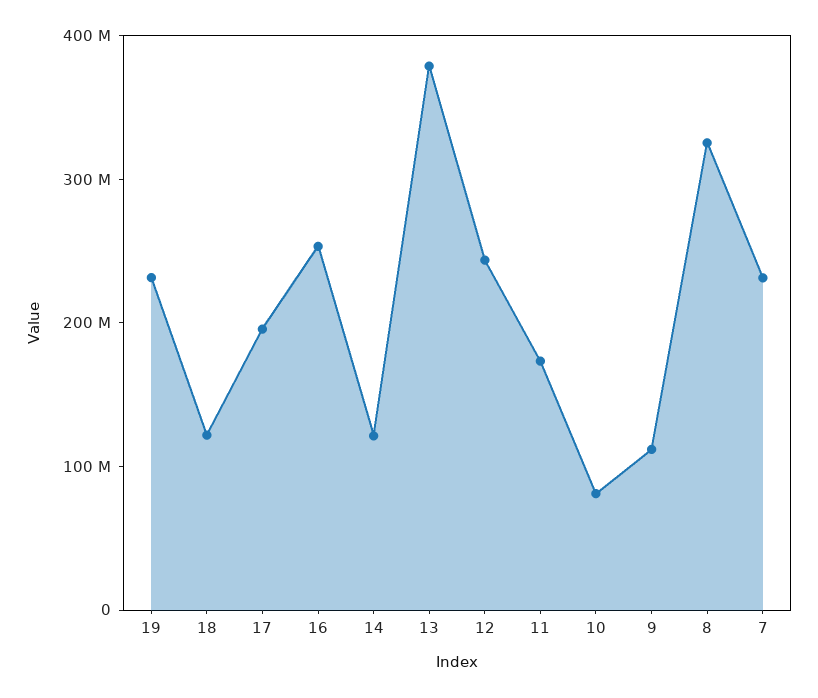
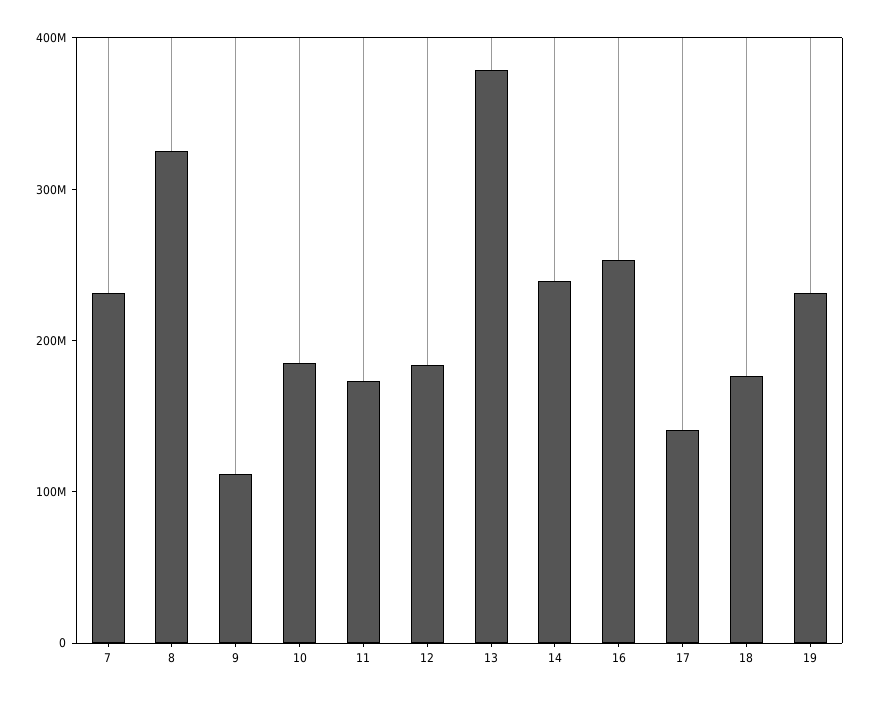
18: 120000000 -> 180000000
17: 200000000 -> 140000000
14: 120000000 -> 240000000
12: 240000000 -> 180000000
10: 80000000 -> 180000000

